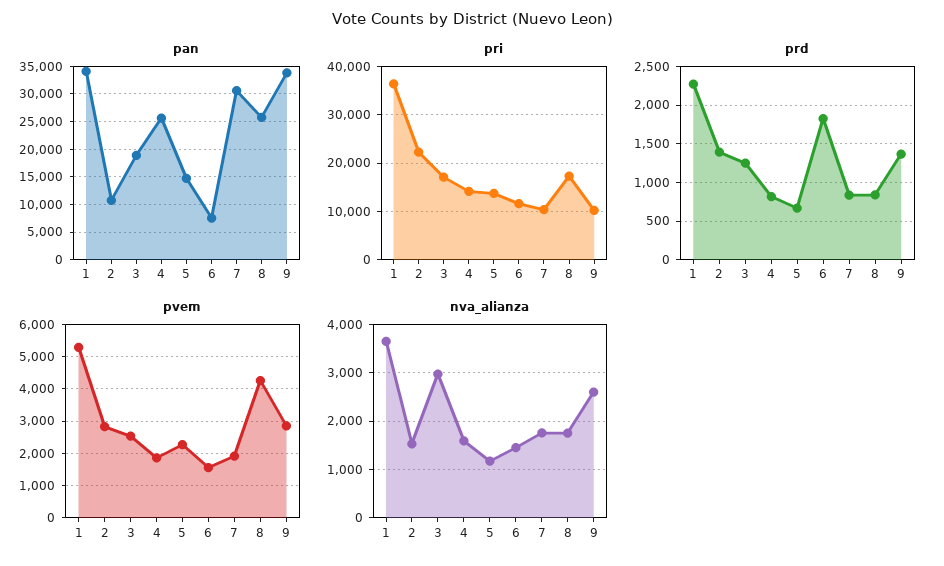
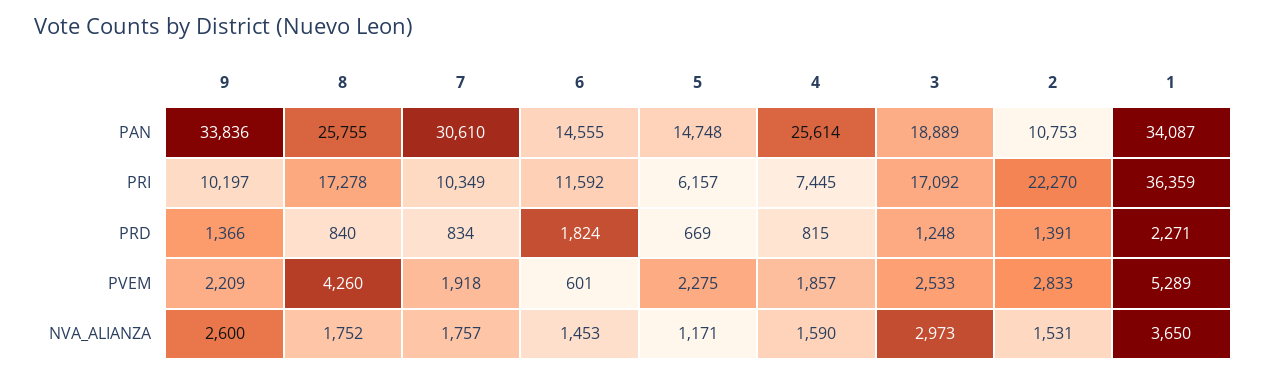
pan, 6: 7500 -> 14555
pri, 4: 14000 -> 7445
pri, 5: 14000 -> 6157
pvem, 6: 1600 -> 601
pvem, 9: 2800 -> 2209

